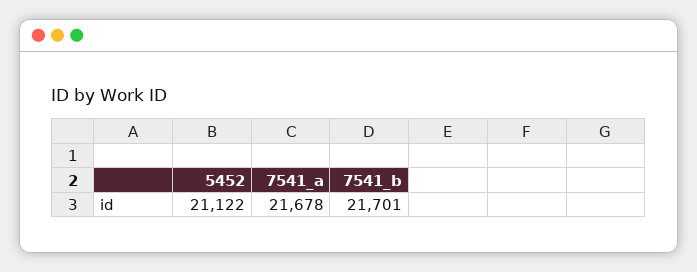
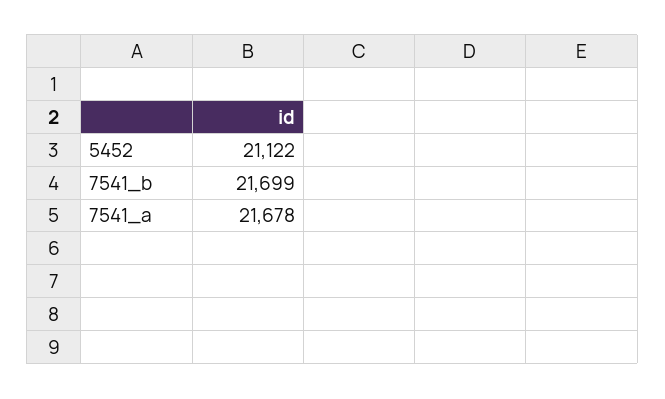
7541_b: 21701 -> 21699

